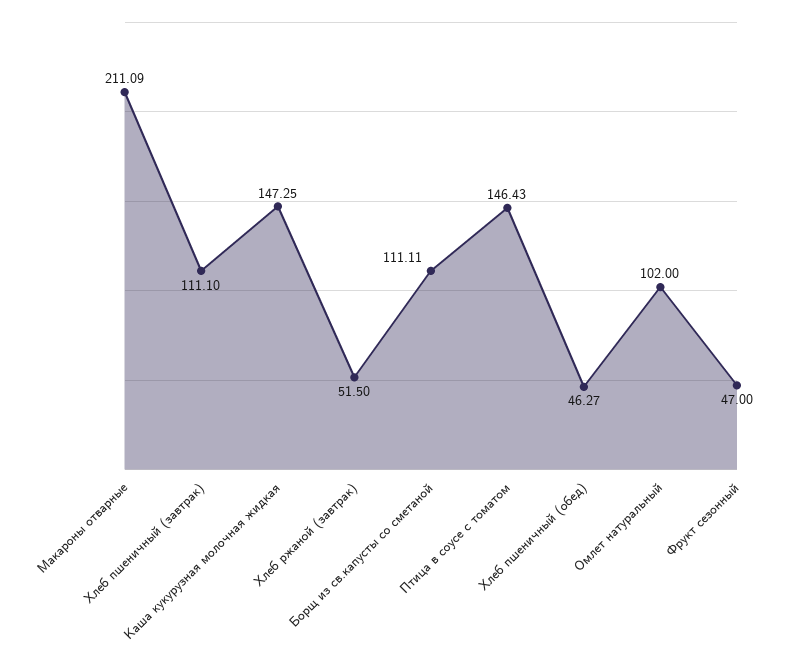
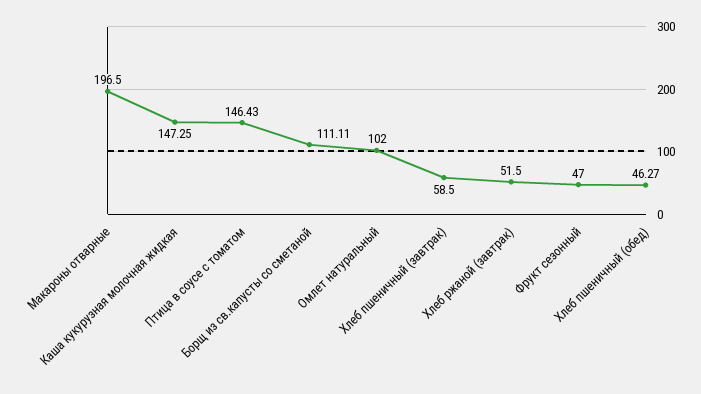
Макароны отварные: 211.09 -> 196.5
Хлеб пшеничный (завтрак): 111.1 -> 58.5

